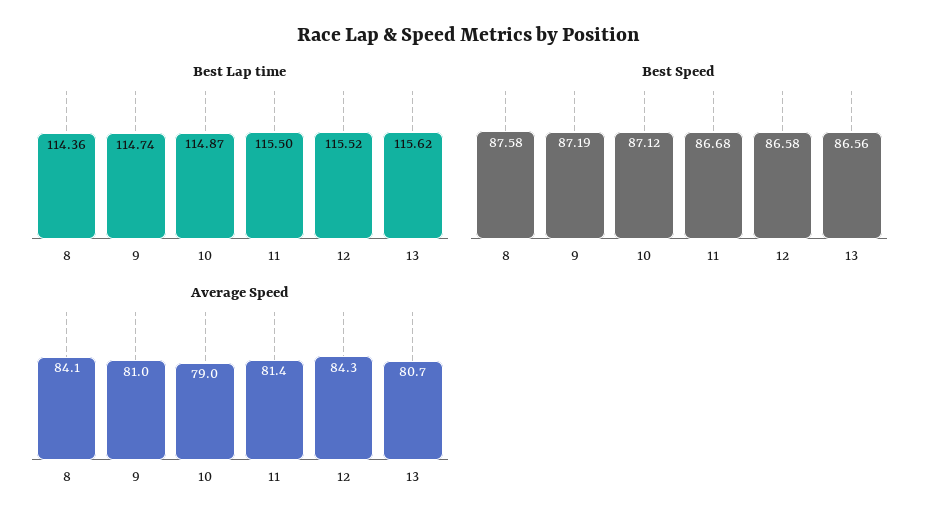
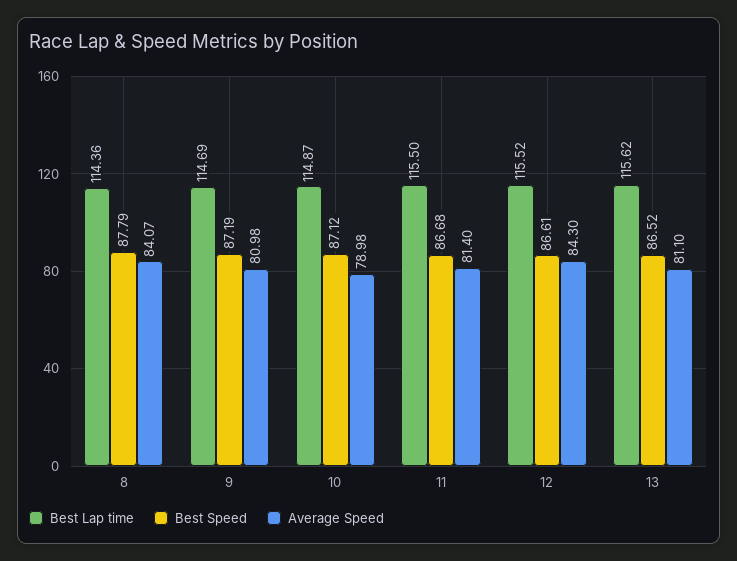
Best Lap time, 9: 114.74 -> 114.69
Best Speed, 8: 87.58 -> 87.79
Best Speed, 12: 86.58 -> 86.61
Best Speed, 13: 86.56 -> 86.52
Average Speed, 13: 80.7 -> 81.1

